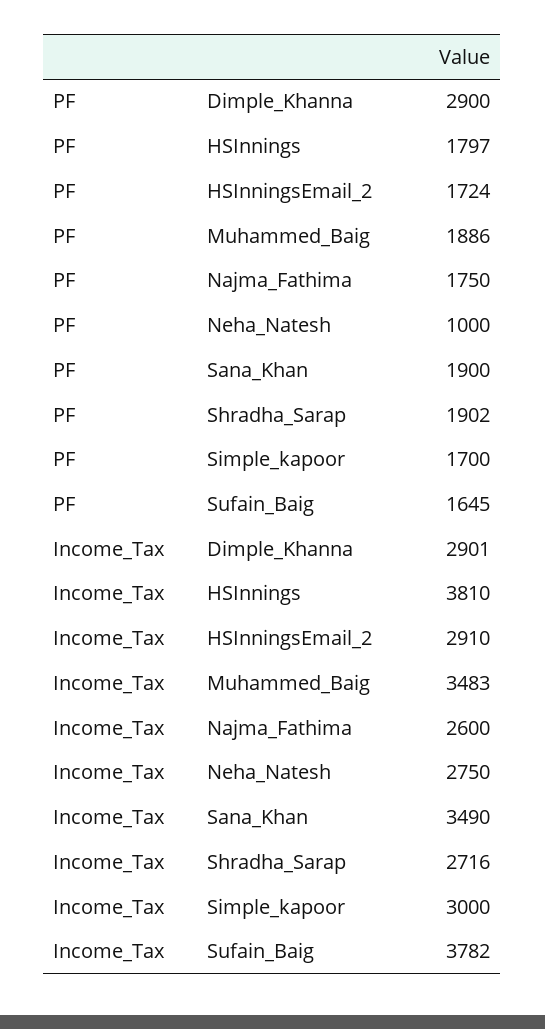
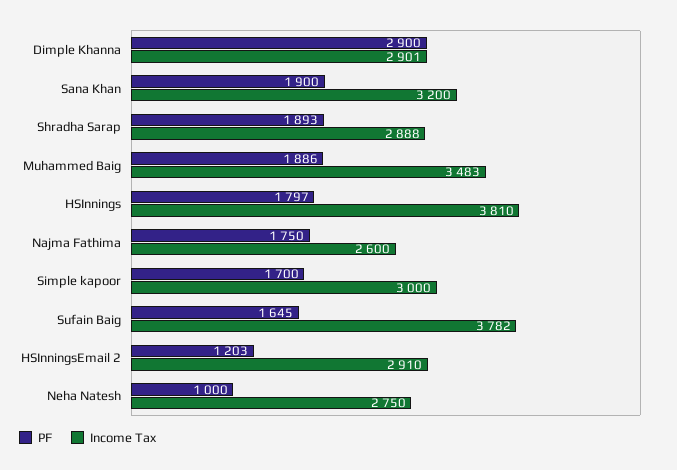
PF, HSInningsEmail_2: 1724 -> 1203
PF, Shradha_Sarap: 1902 -> 1893
Income_Tax, Sana_Khan: 3490 -> 3200
Income_Tax, Shradha_Sarap: 2716 -> 2888

